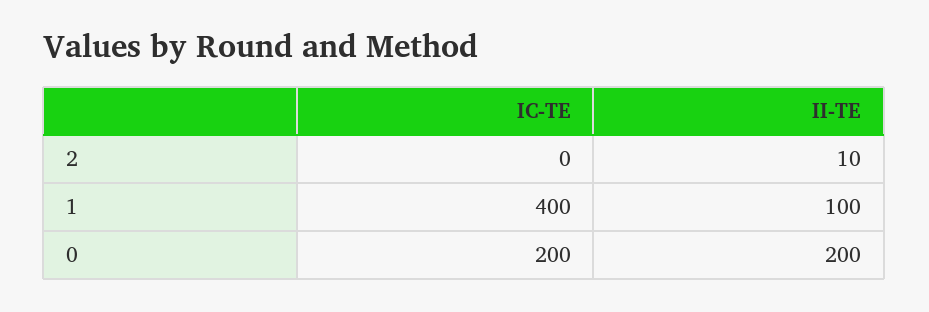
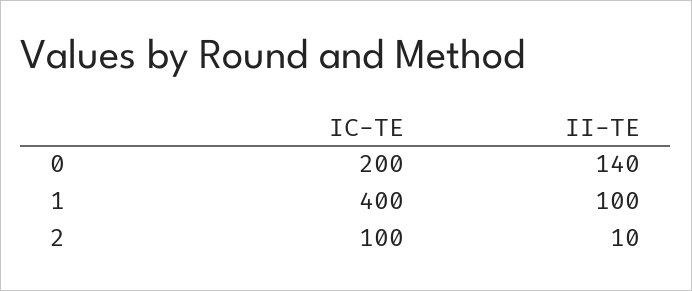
IC-TE, 2: 0 -> 100
II-TE, 0: 200 -> 140

